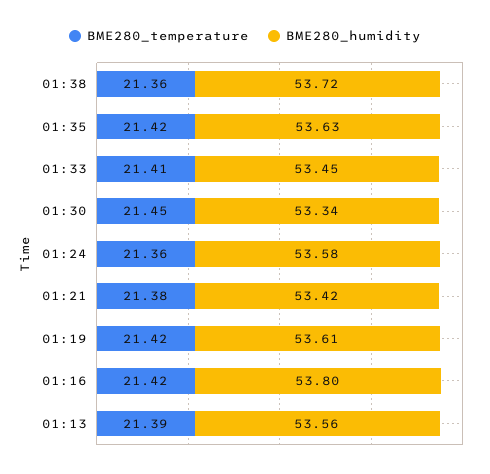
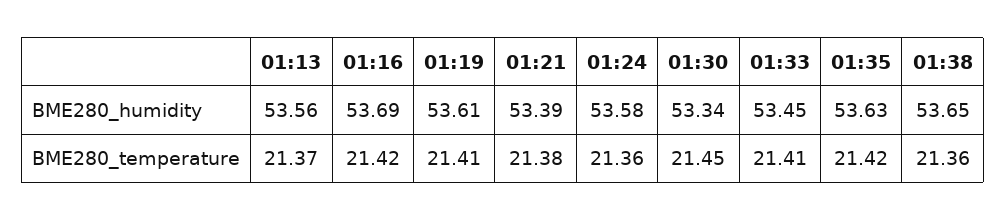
BME280_humidity, 01:38: 53.72 -> 53.65
BME280_humidity, 01:21: 53.42 -> 53.39
BME280_temperature, 01:19: 21.42 -> 21.41
BME280_humidity, 01:16: 53.8 -> 53.69
BME280_temperature, 01:13: 21.39 -> 21.37

